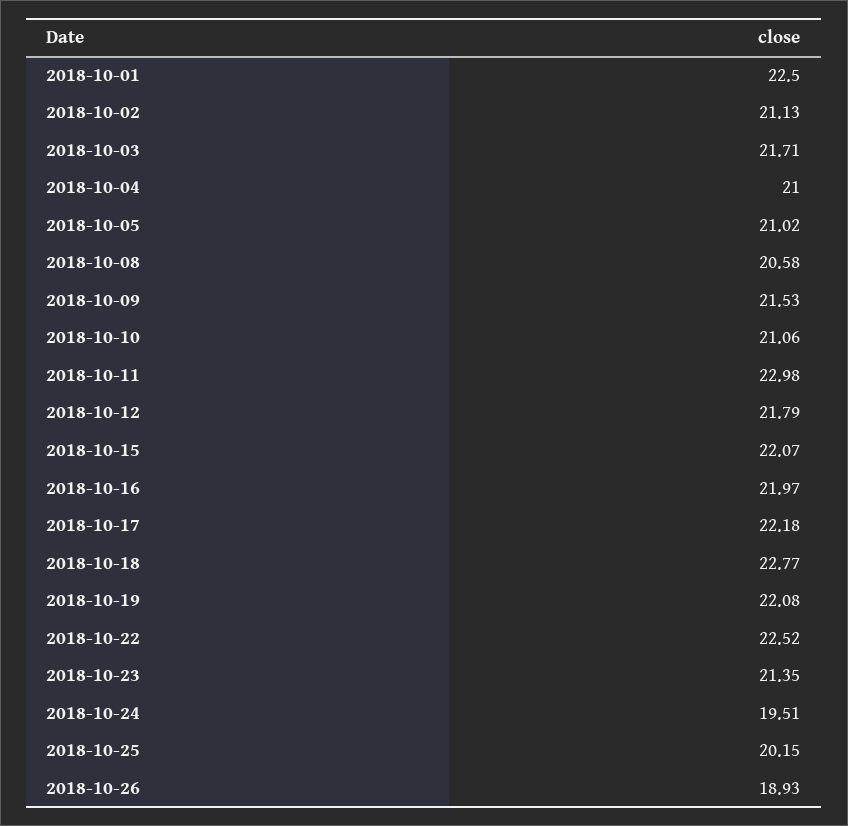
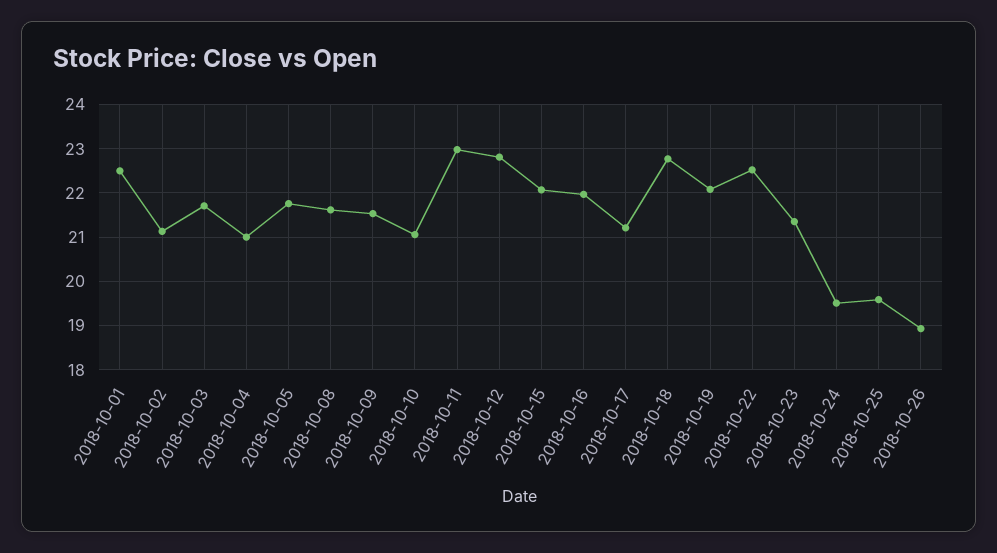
2018-10-05: 21.02 -> 21.8
2018-10-08: 20.58 -> 21.6
2018-10-12: 21.79 -> 22.8
2018-10-17: 22.18 -> 21.2
2018-10-25: 20.15 -> 19.6

